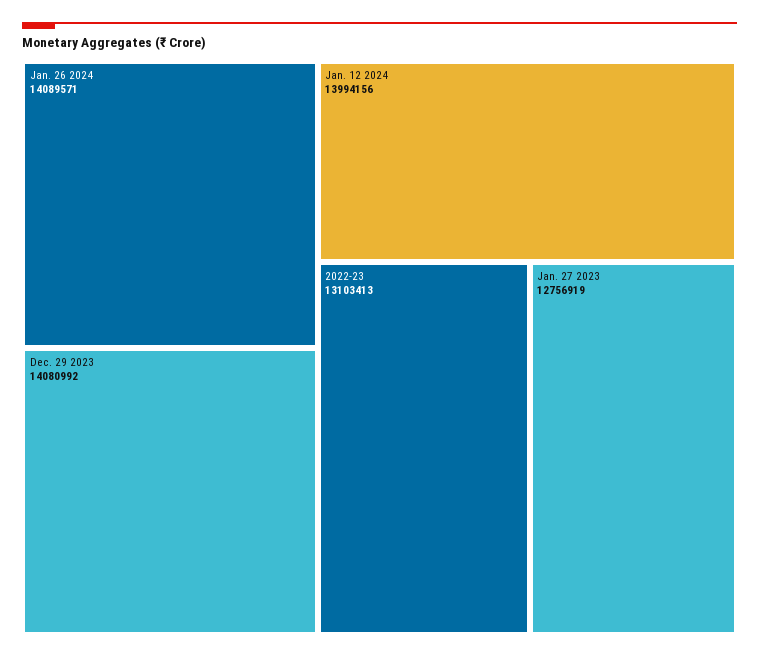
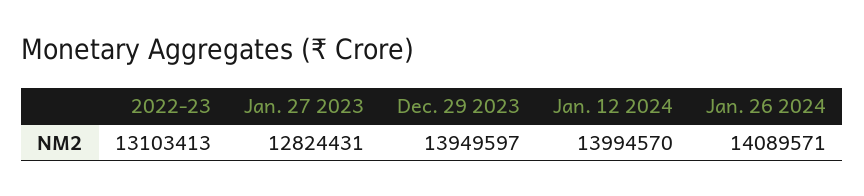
Dec. 29 2023: 14080992 -> 13949597
Jan. 12 2024: 13994156 -> 13994570
Jan. 27 2023: 12756919 -> 12824431

